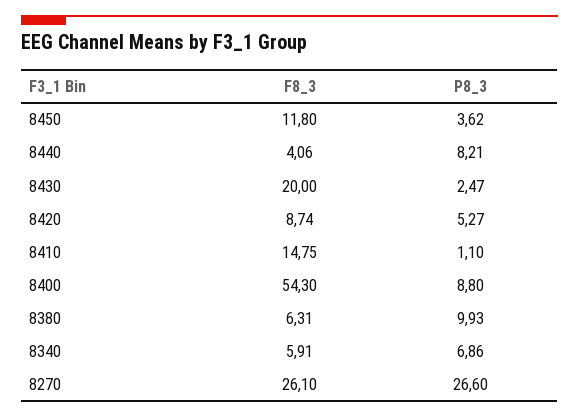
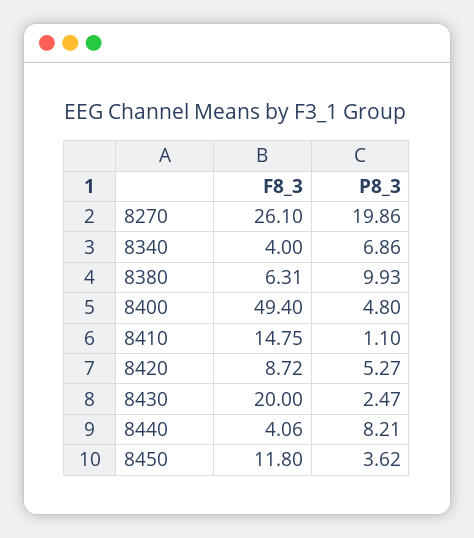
F8_3, 8420: 8.74 -> 8.72
F8_3, 8400: 54.3 -> 49.4
P8_3, 8400: 8.8 -> 4.8
F8_3, 8340: 5.91 -> 4
P8_3, 8270: 26.6 -> 19.86

